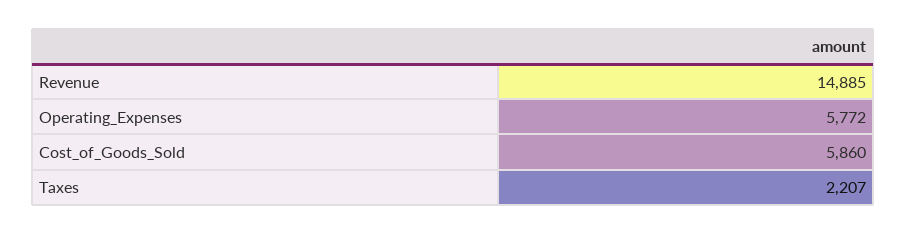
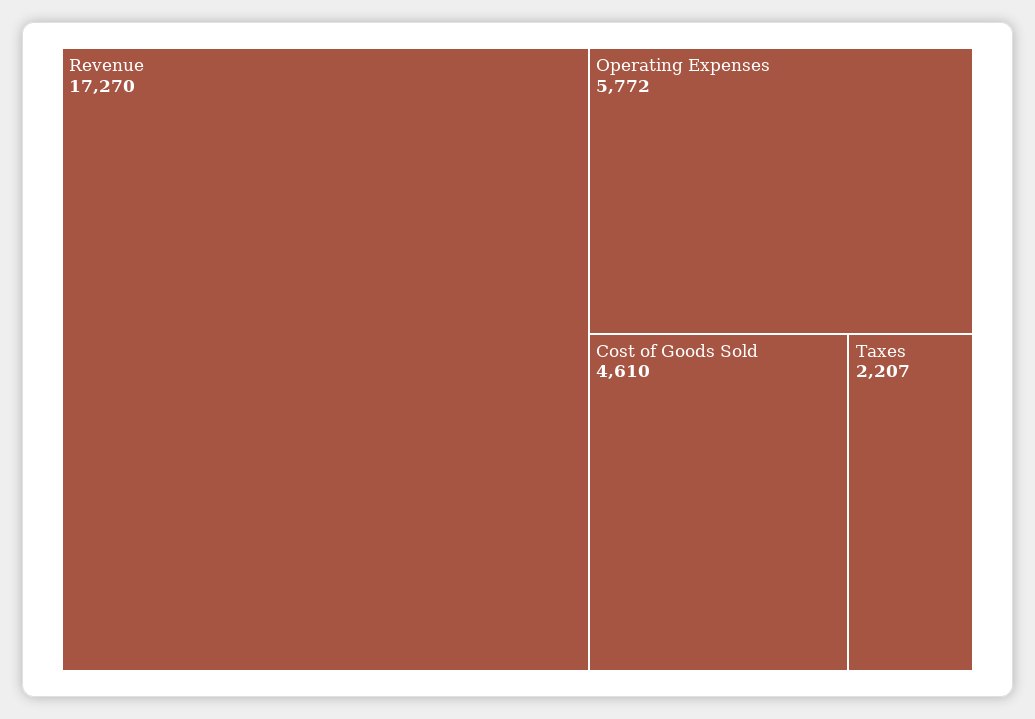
Revenue: 14885 -> 17270
Cost_of_Goods_Sold: 5860 -> 4610

